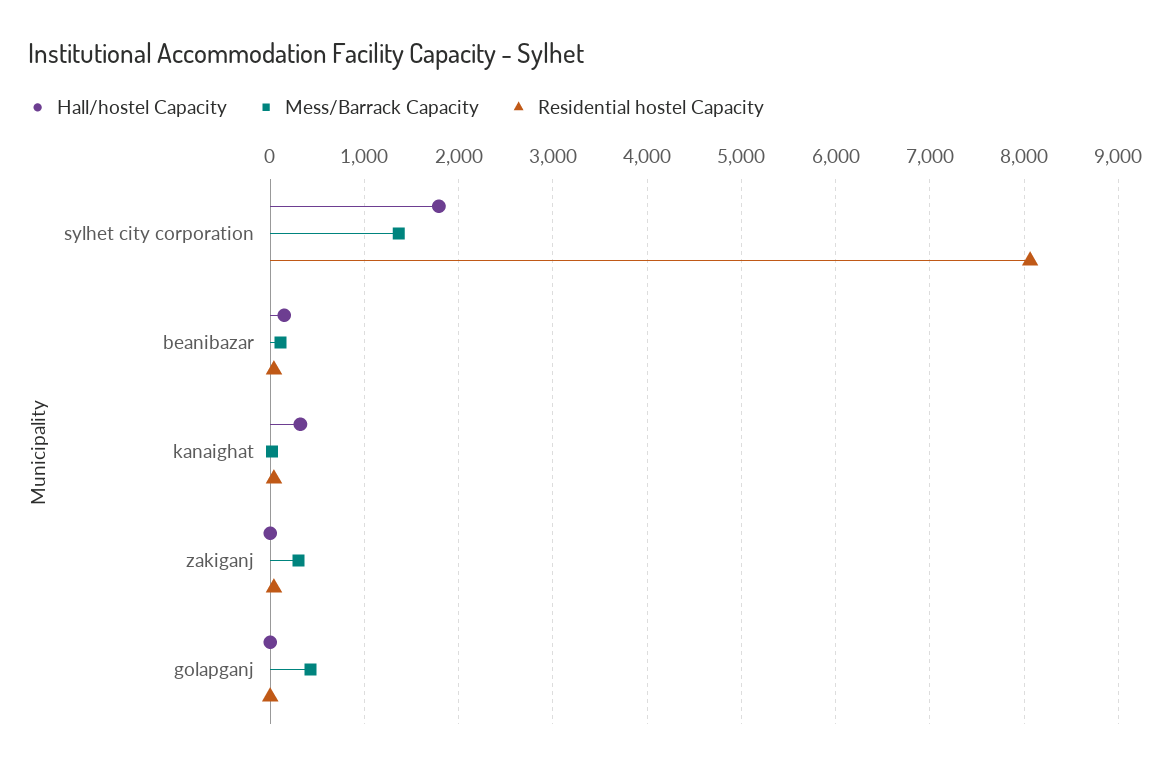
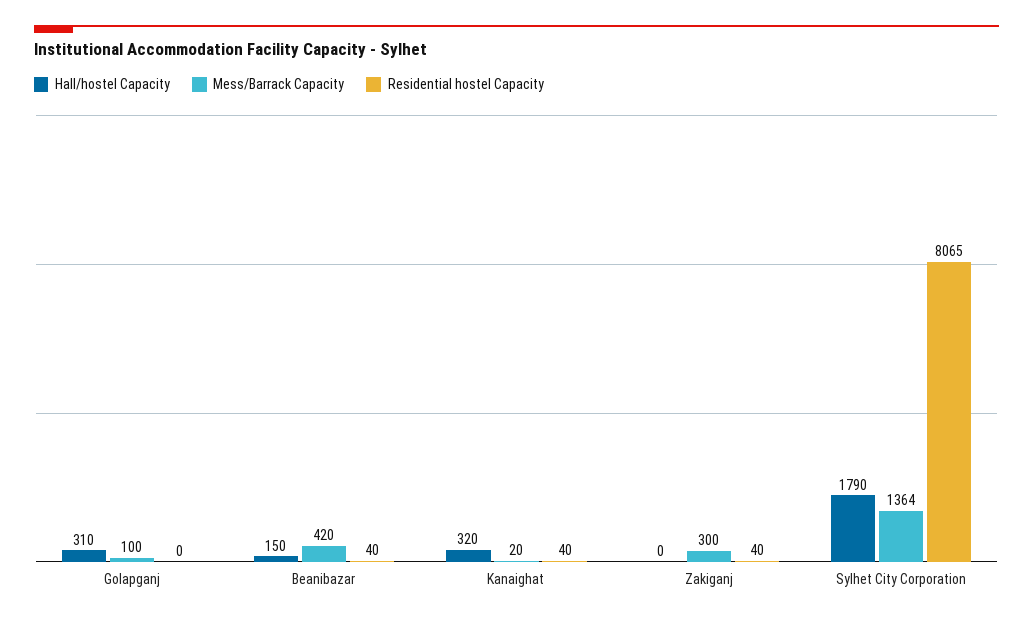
Mess/Barrack Capacity, beanibazar: 100 -> 420
Hall/hostel Capacity, golapganj: 0 -> 310
Mess/Barrack Capacity, golapganj: 400 -> 100

